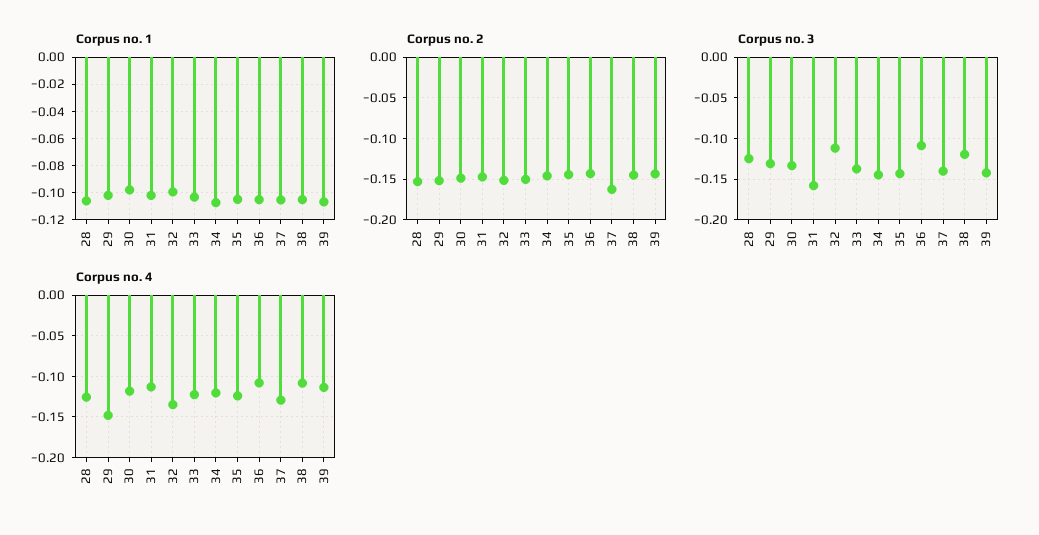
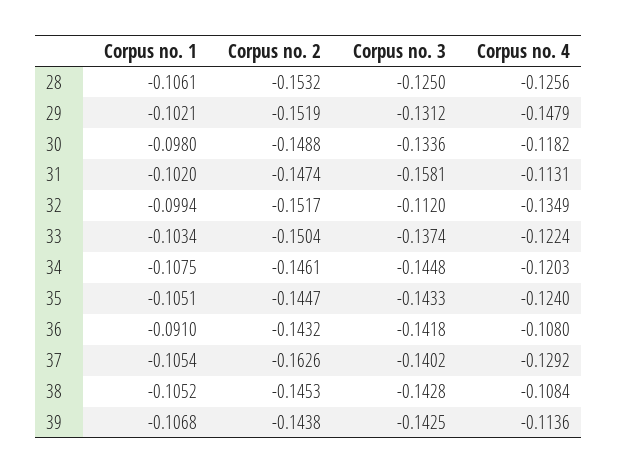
Corpus no. 1, 36: -0.105 -> -0.091
Corpus no. 3, 36: -0.11 -> -0.1418
Corpus no. 3, 38: -0.12 -> -0.1428

